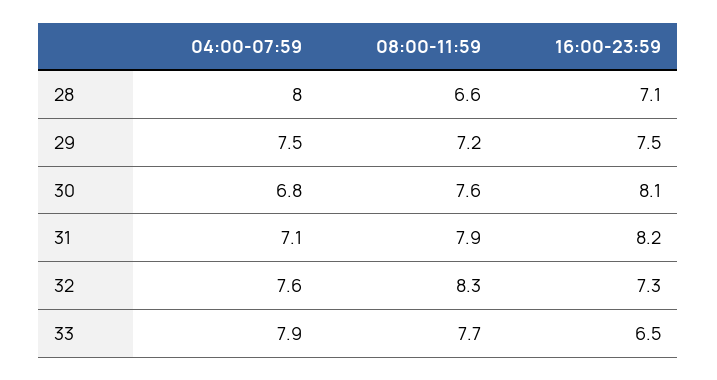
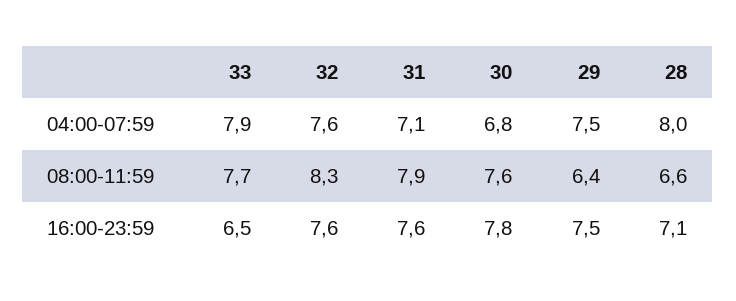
08:00-11:59, 29: 7.2 -> 6.4
16:00-23:59, 30: 8.1 -> 7.8
16:00-23:59, 31: 8.2 -> 7.6
16:00-23:59, 32: 7.3 -> 7.6

